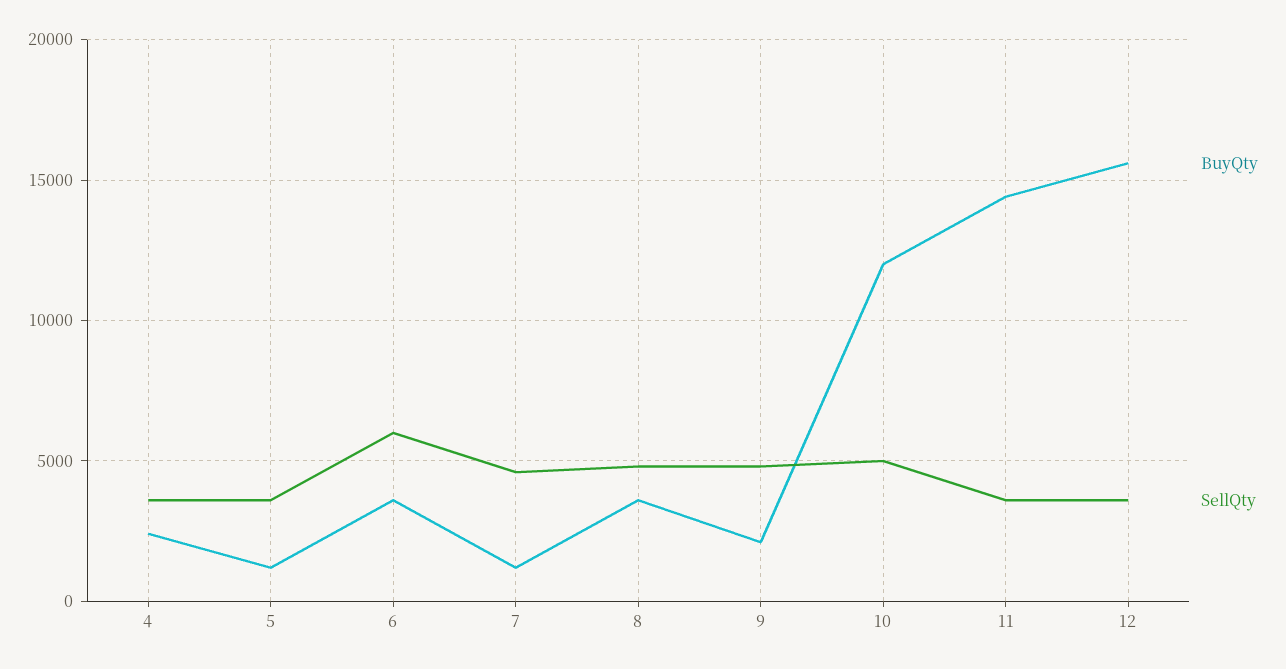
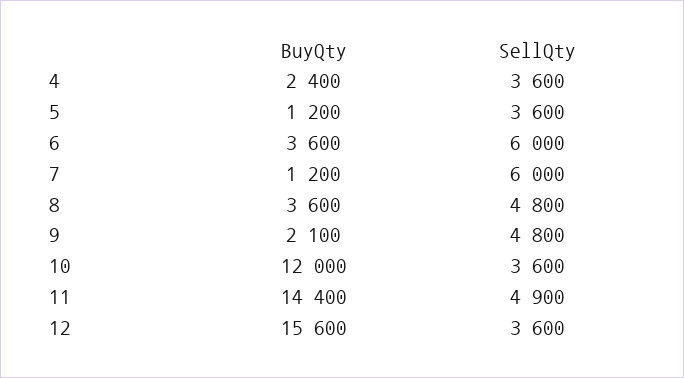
SellQty, 7: 4500 -> 6000
SellQty, 10: 5000 -> 3600
SellQty, 11: 3500 -> 4900

